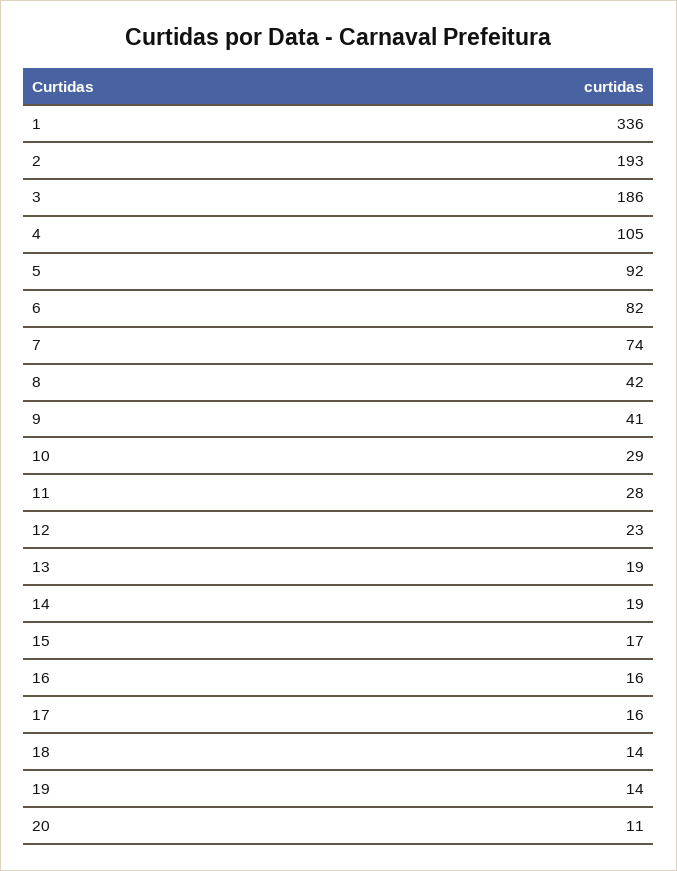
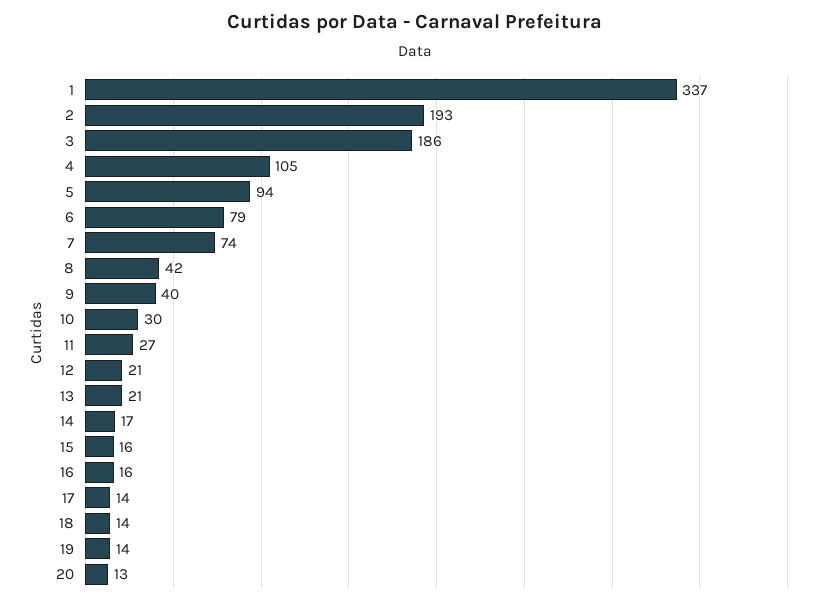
1: 336 -> 337
5: 92 -> 94
6: 82 -> 79
9: 41 -> 40
10: 29 -> 30
11: 28 -> 27
12: 23 -> 21
13: 19 -> 21
14: 19 -> 17
15: 17 -> 16
17: 16 -> 14
20: 11 -> 13

